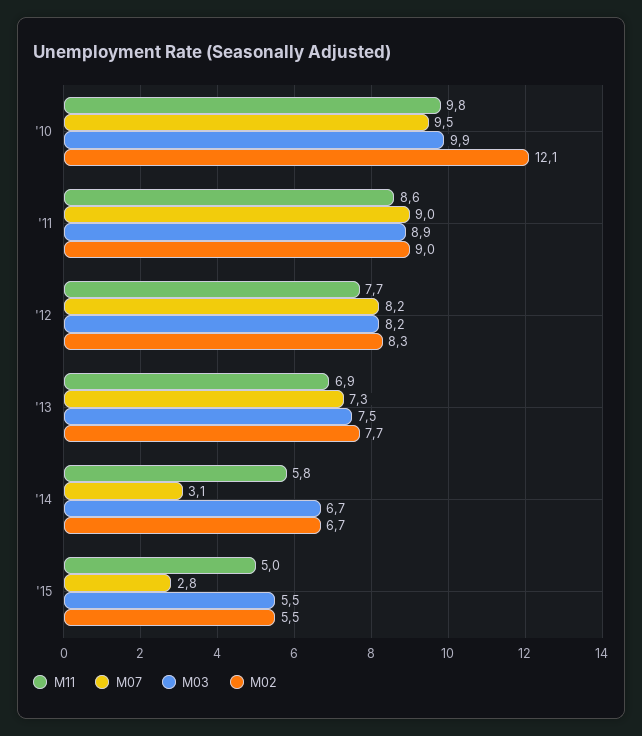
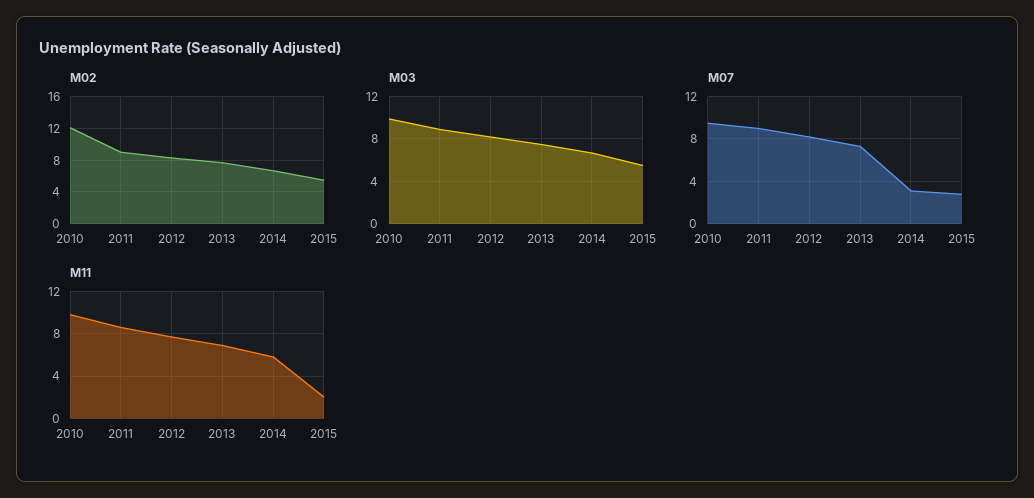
M11, '15: 5 -> 2

